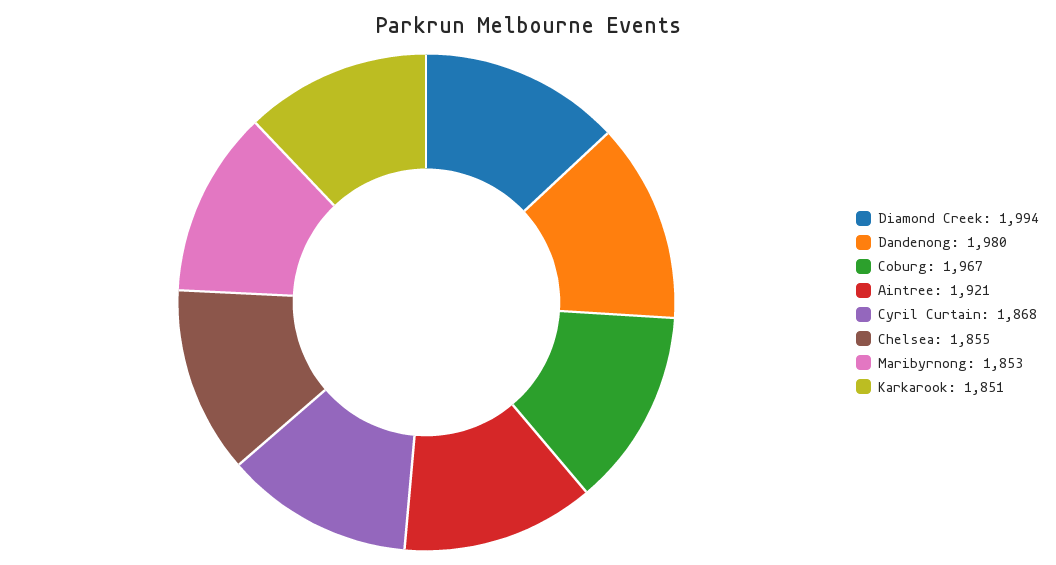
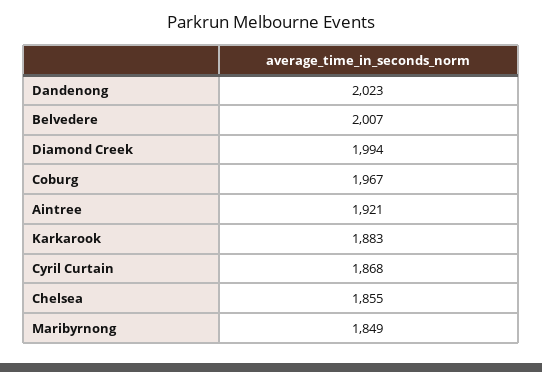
Dandenong: 1980 -> 2023
Maribyrnong: 1853 -> 1849
Karkarook: 1851 -> 1883
Belvedere: none -> 2007

